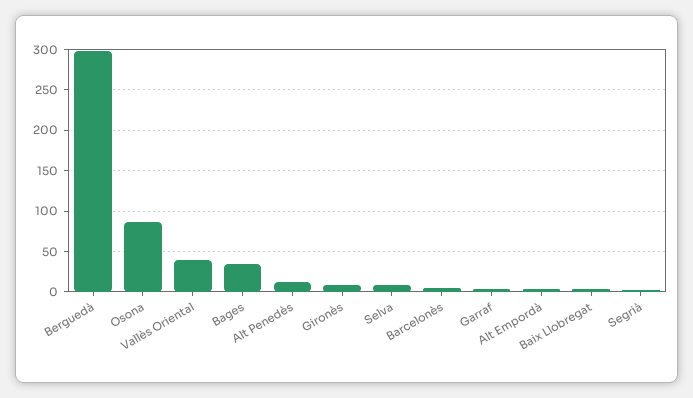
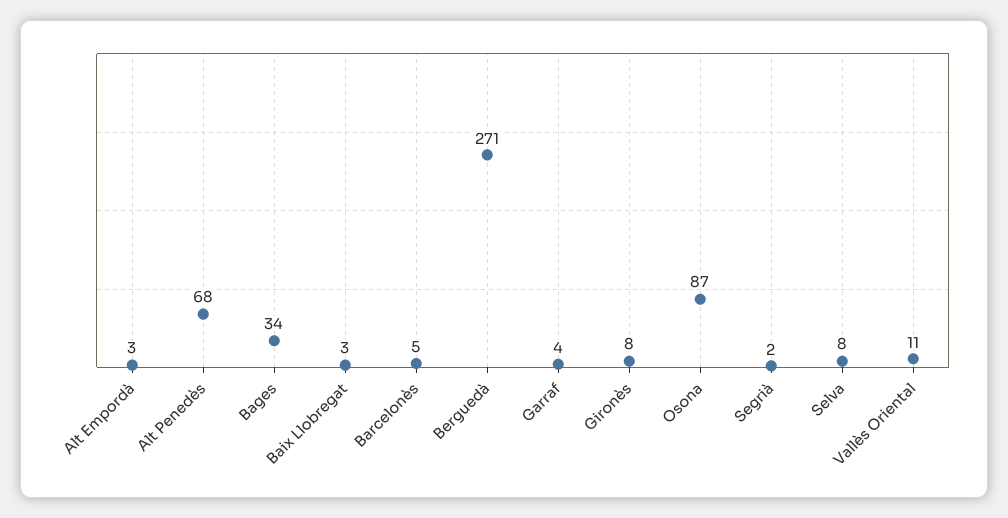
Berguedà: 300 -> 271
Vallès Oriental: 40 -> 11
Alt Penedès: 10 -> 68

